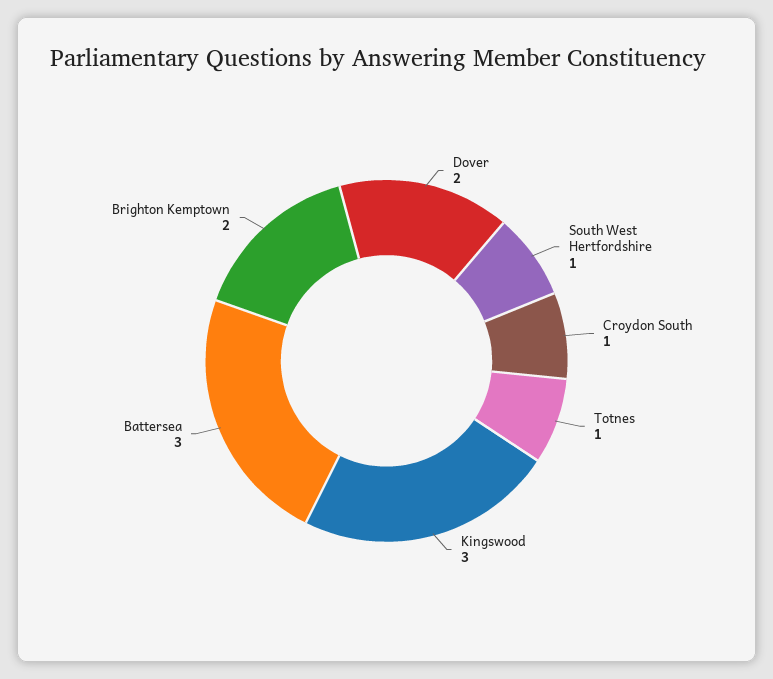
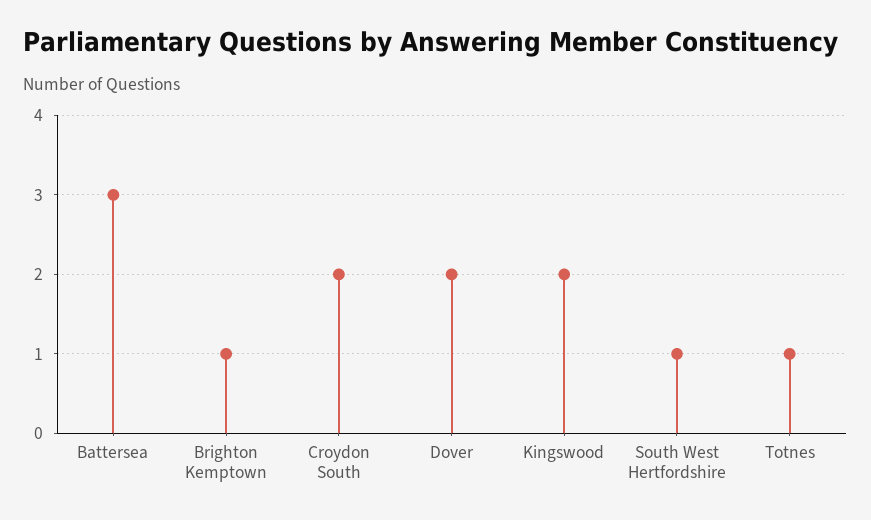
Croydon South: 1 -> 2
Kingswood: 3 -> 2
Brighton Kemptown: 2 -> 1

